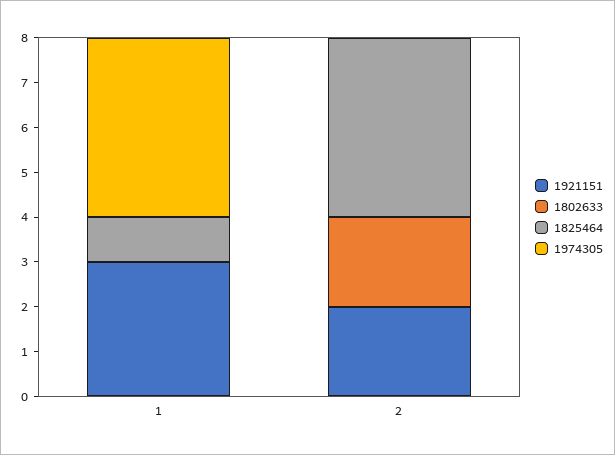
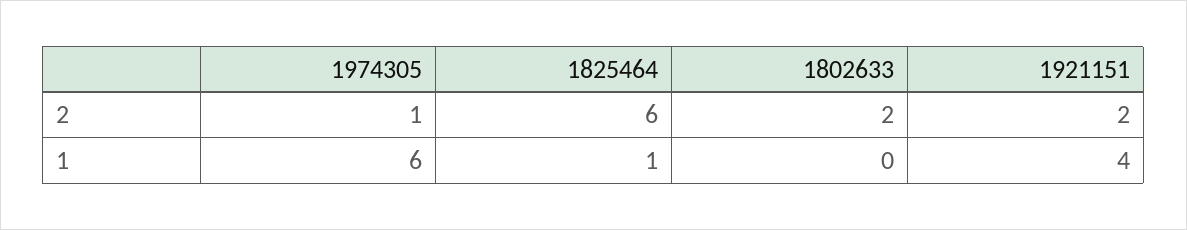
1921151, 1: 3 -> 4
1974305, 1: 4 -> 6
1825464, 2: 4 -> 6
1974305, 2: 0 -> 1

